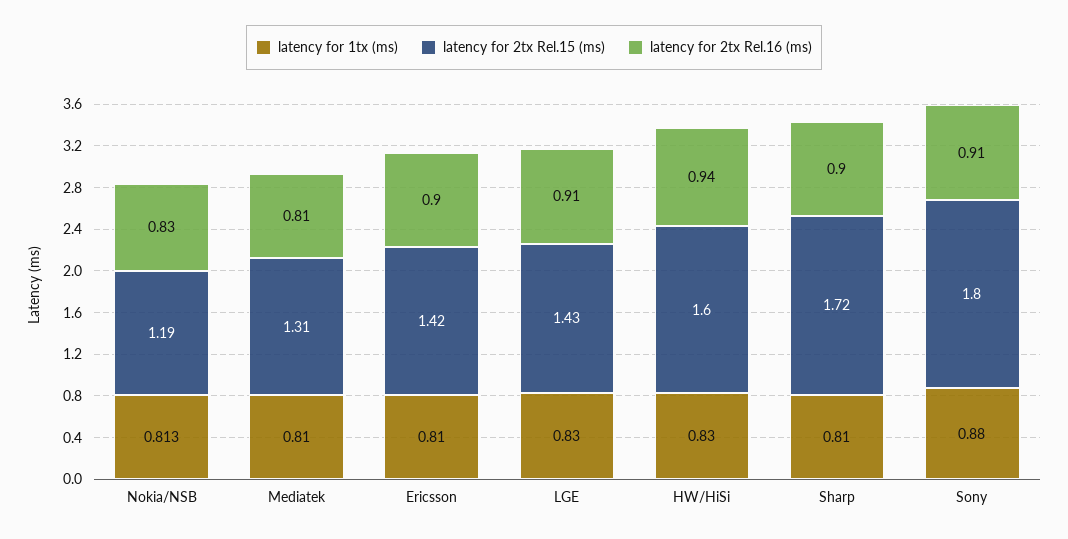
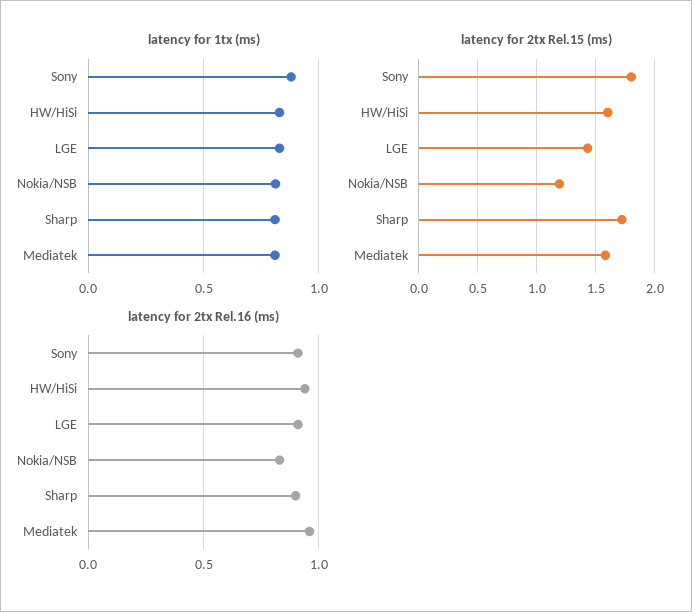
latency for 2tx Rel.15 (ms), Mediatek: 1.31 -> 1.6
latency for 2tx Rel.16 (ms), Mediatek: 0.81 -> 0.95
latency for 1tx (ms), Ericsson: 0.81 -> none
latency for 2tx Rel.15 (ms), Ericsson: 1.42 -> none
latency for 2tx Rel.16 (ms), Ericsson: 0.9 -> none

